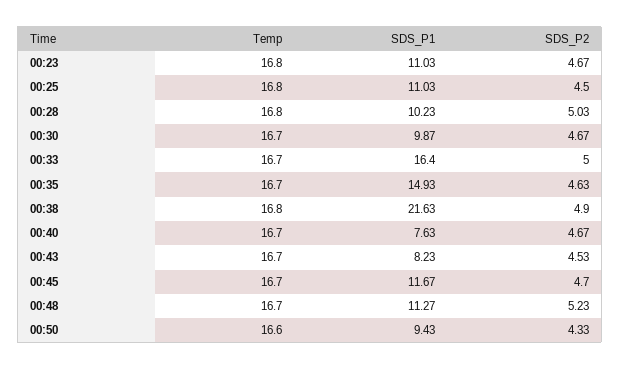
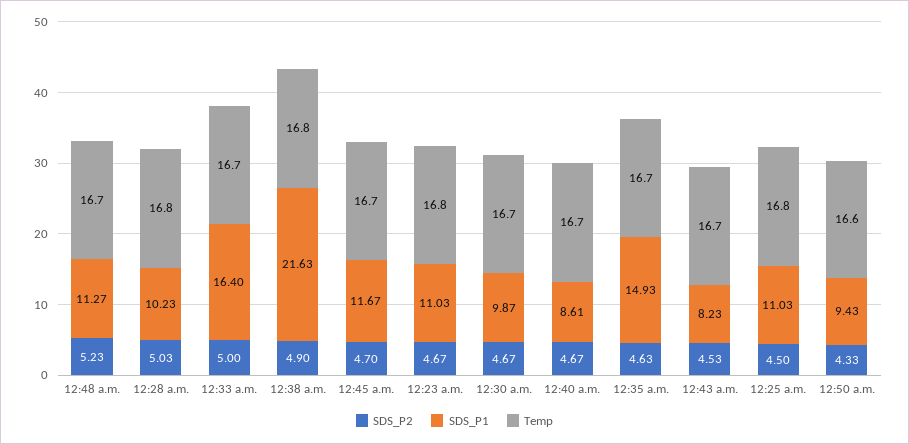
SDS_P1, 00:40: 7.63 -> 8.61

